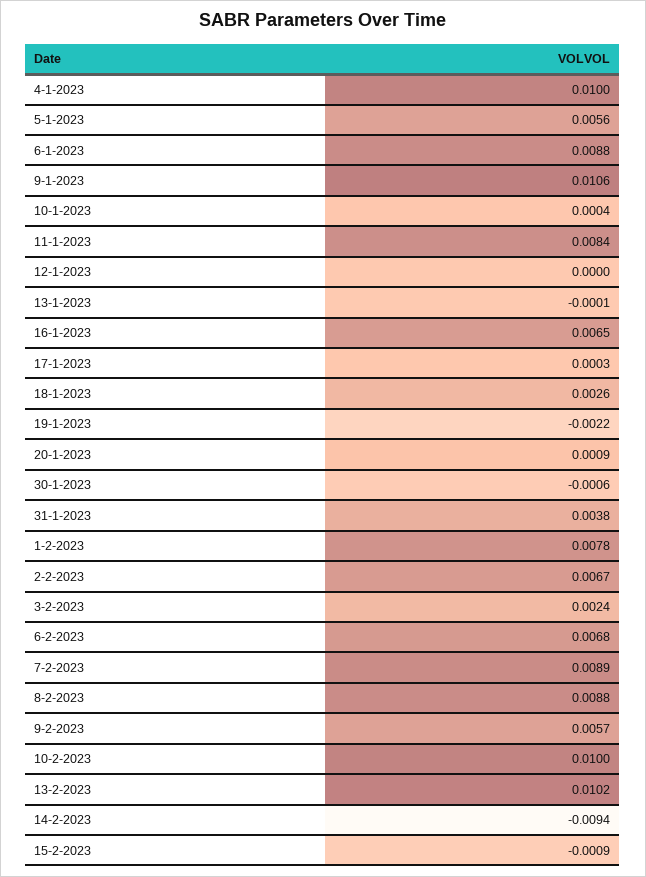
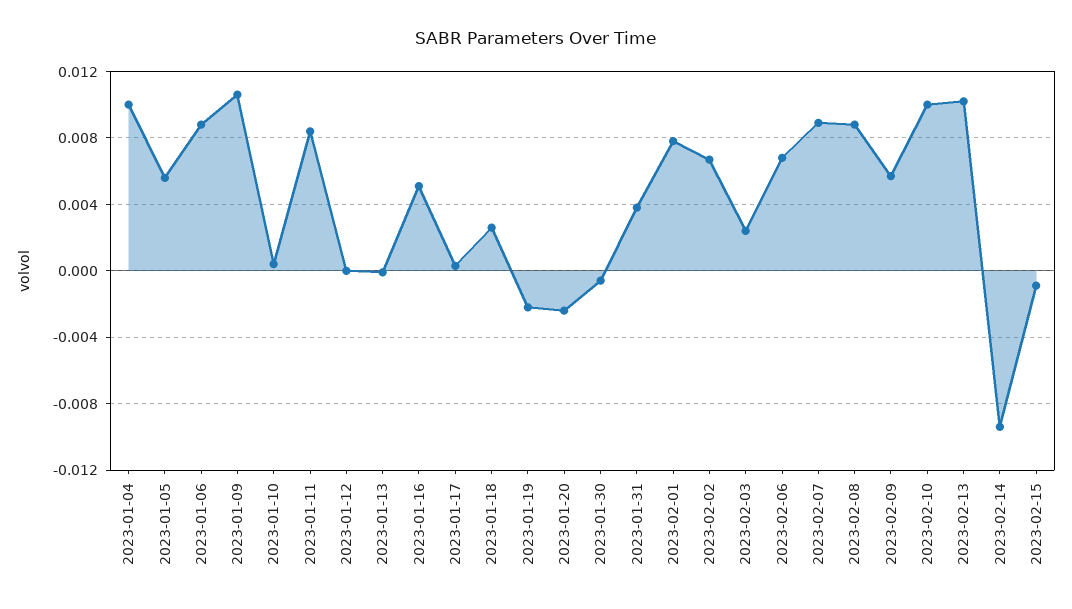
16-1-2023: 0.0065 -> 0.005
20-1-2023: 0.0009 -> -0.0025

